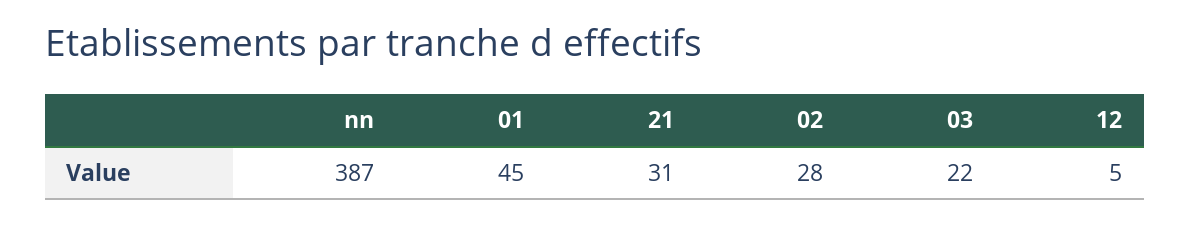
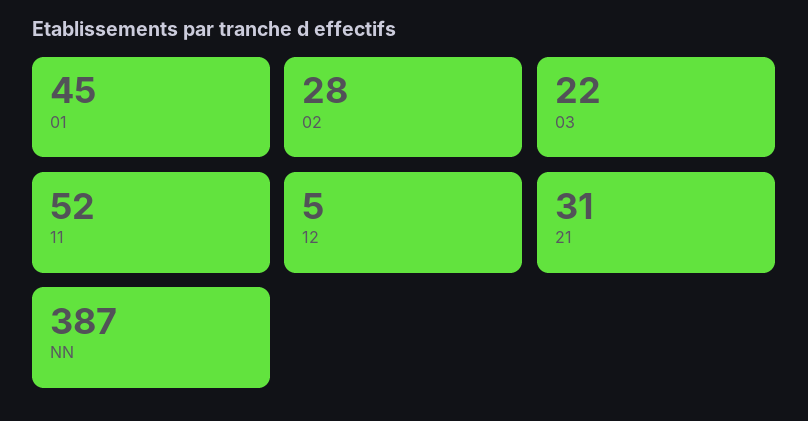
11: none -> 52

